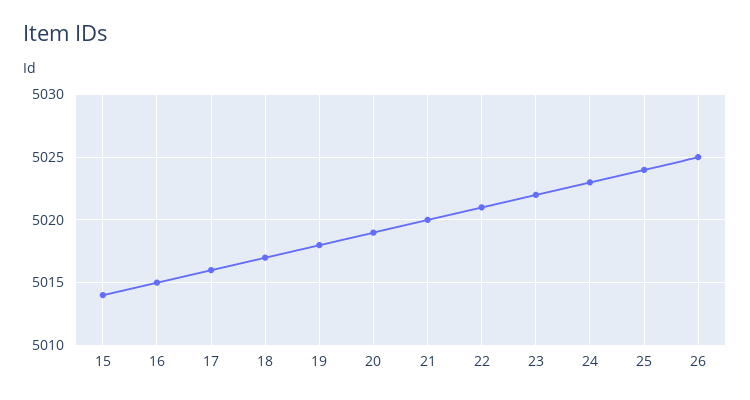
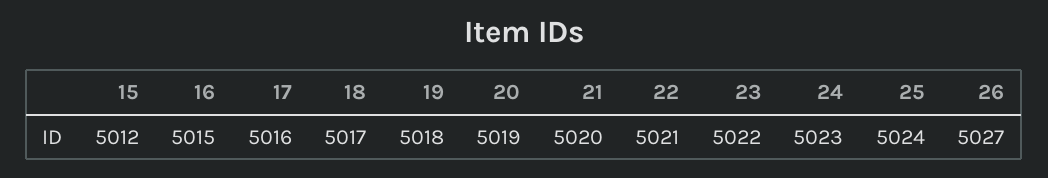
15: 5014 -> 5012
26: 5025 -> 5027

